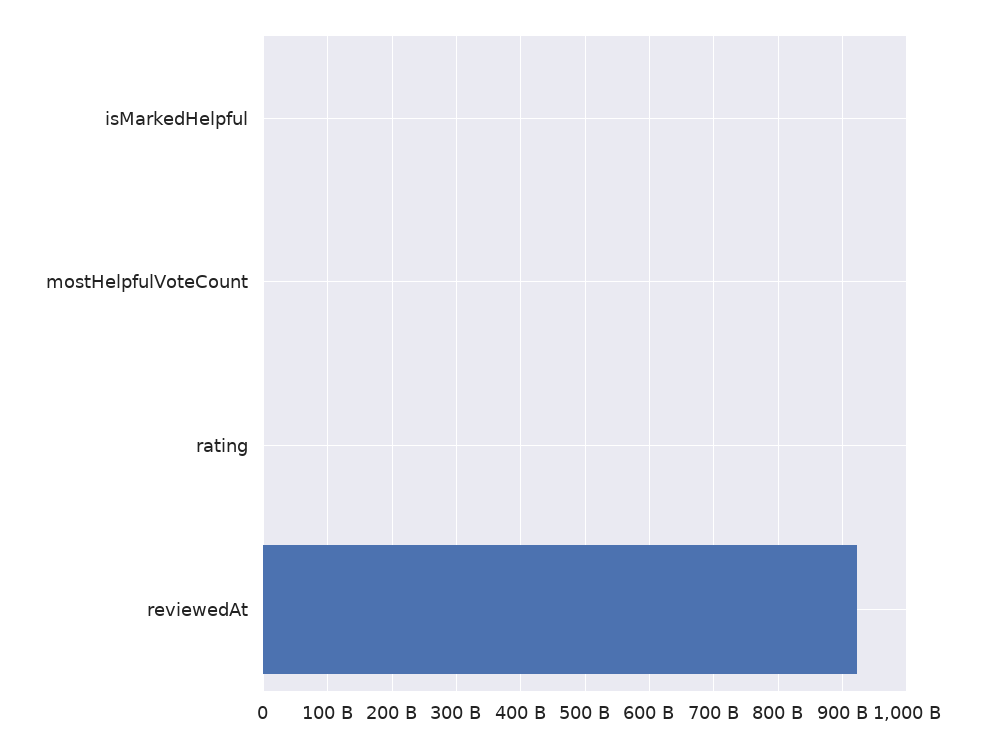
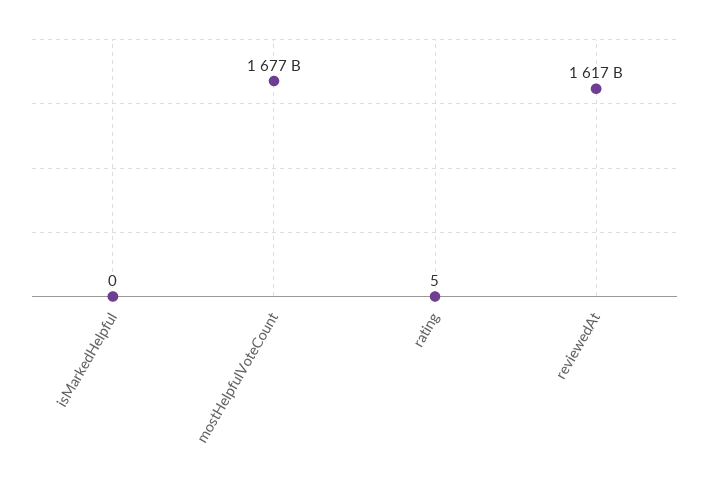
mostHelpfulVoteCount: 0 -> 1677000000000
reviewedAt: 920000000000 -> 1617000000000

